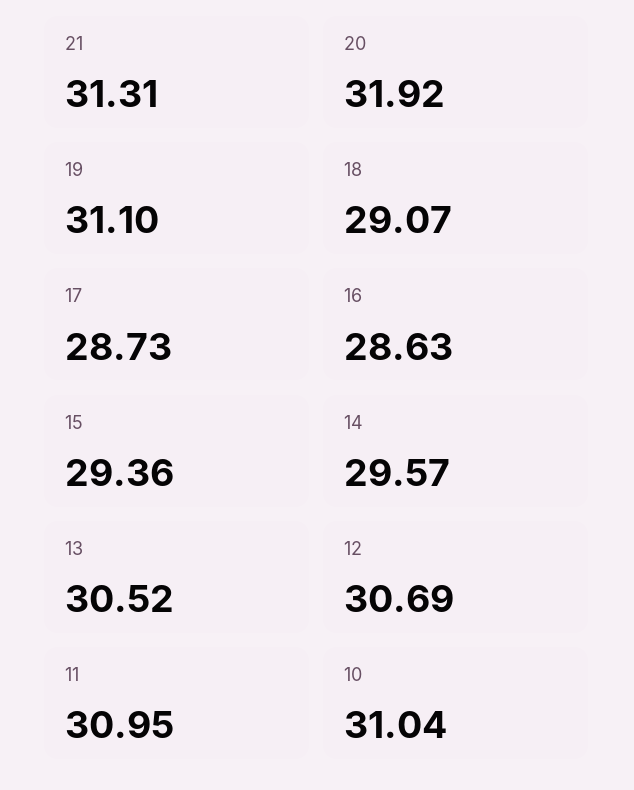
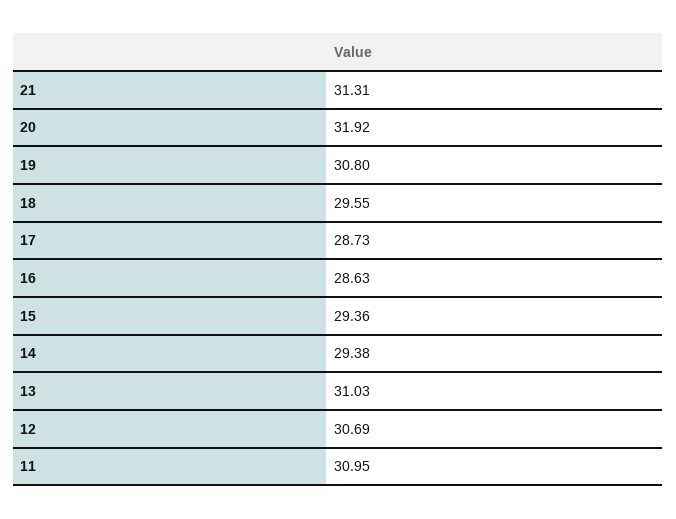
19: 31.1 -> 30.8
18: 29.07 -> 29.55
14: 29.57 -> 29.38
13: 30.52 -> 31.03
10: 31.04 -> none

